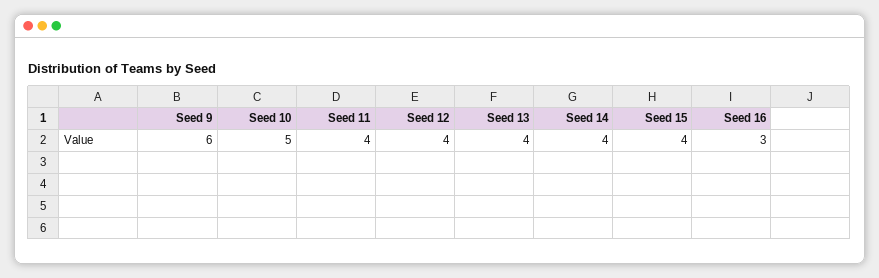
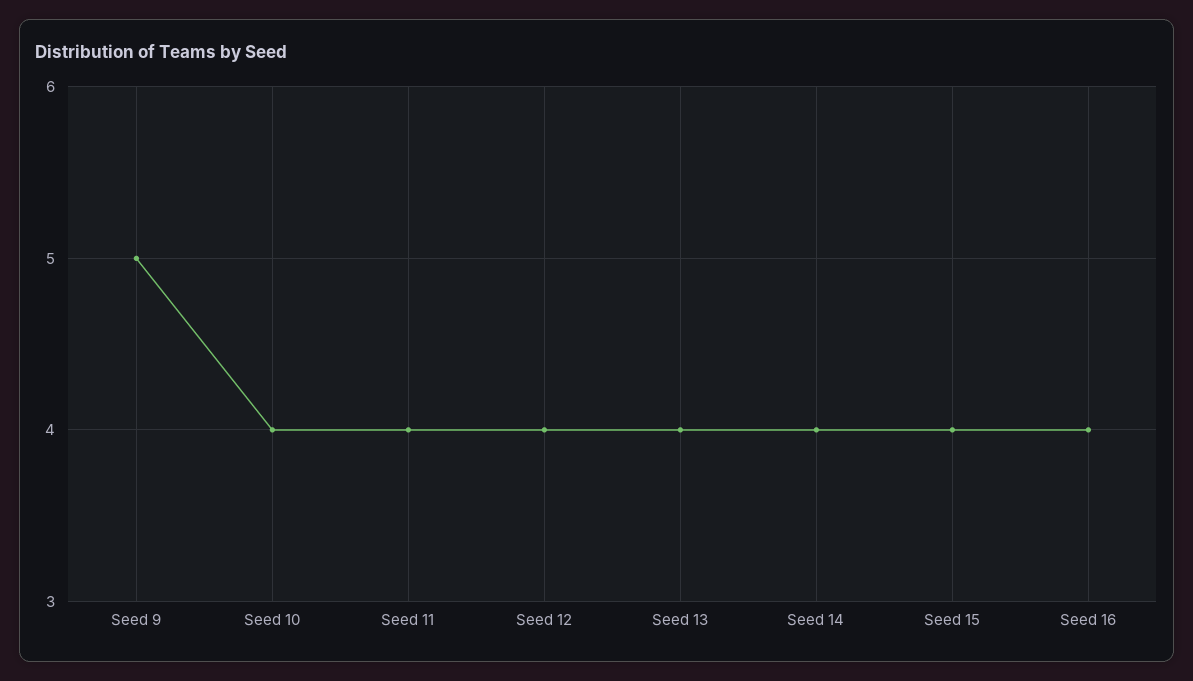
Seed 9: 6 -> 5
Seed 10: 5 -> 4
Seed 16: 3 -> 4

